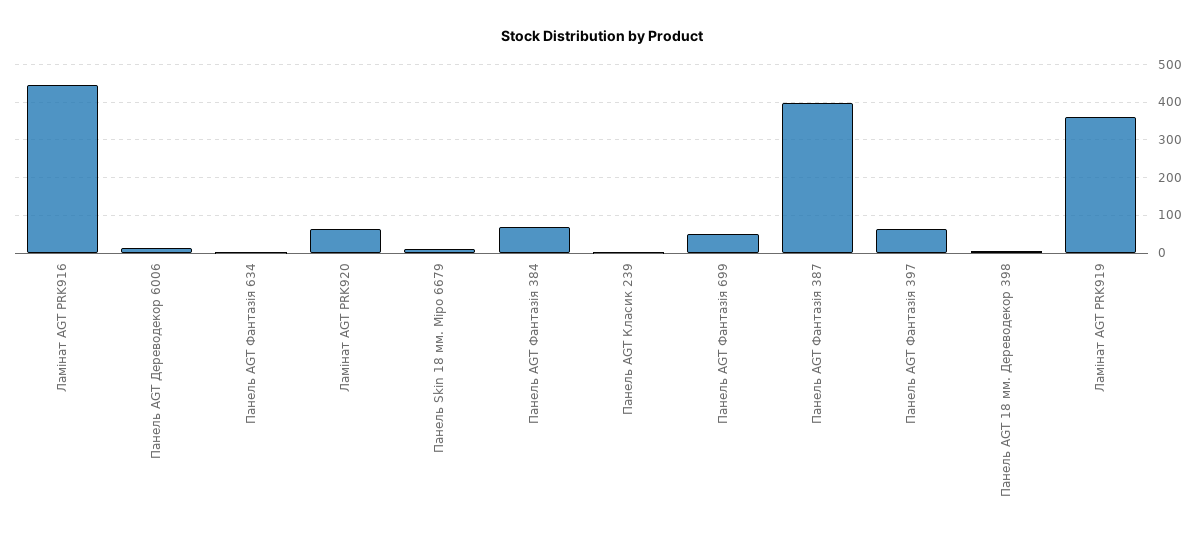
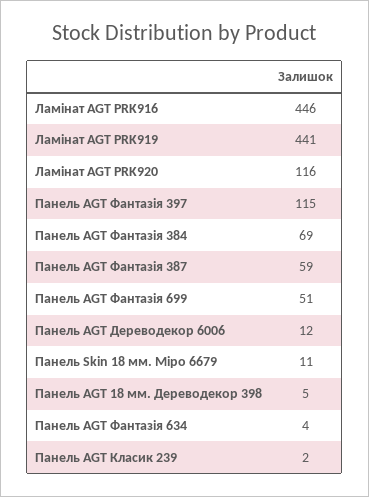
Ламінат AGT PRK920: 60 -> 116
Панель AGT Фантазія 387: 400 -> 59
Панель AGT Фантазія 397: 60 -> 115
Ламінат AGT PRK919: 360 -> 441

